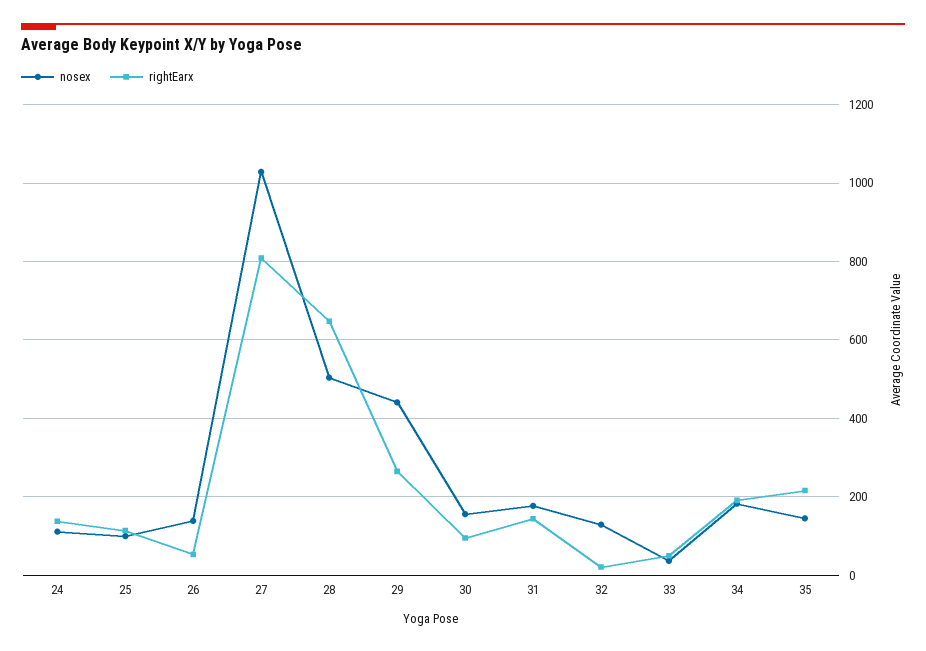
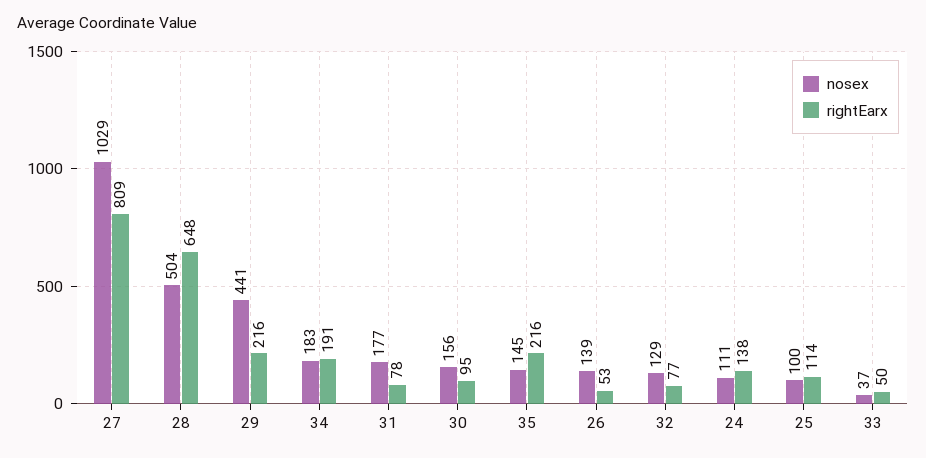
rightEarx, 29: 260 -> 216
rightEarx, 31: 140 -> 78
rightEarx, 32: 20 -> 77

